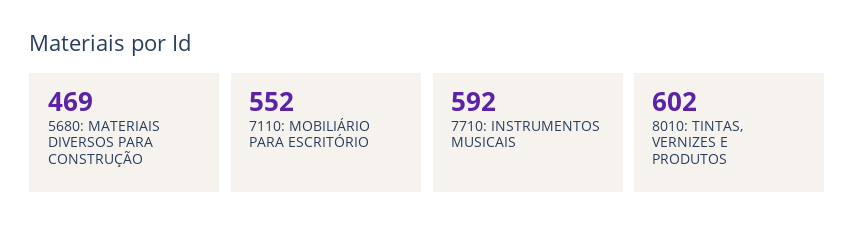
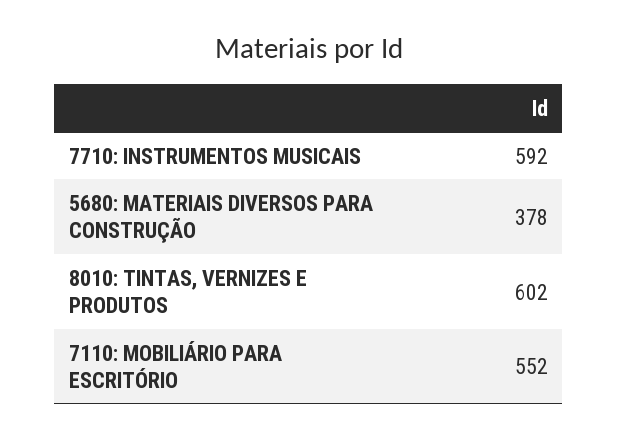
5680: MATERIAIS DIVERSOS PARA CONSTRUÇÃO: 469 -> 378

